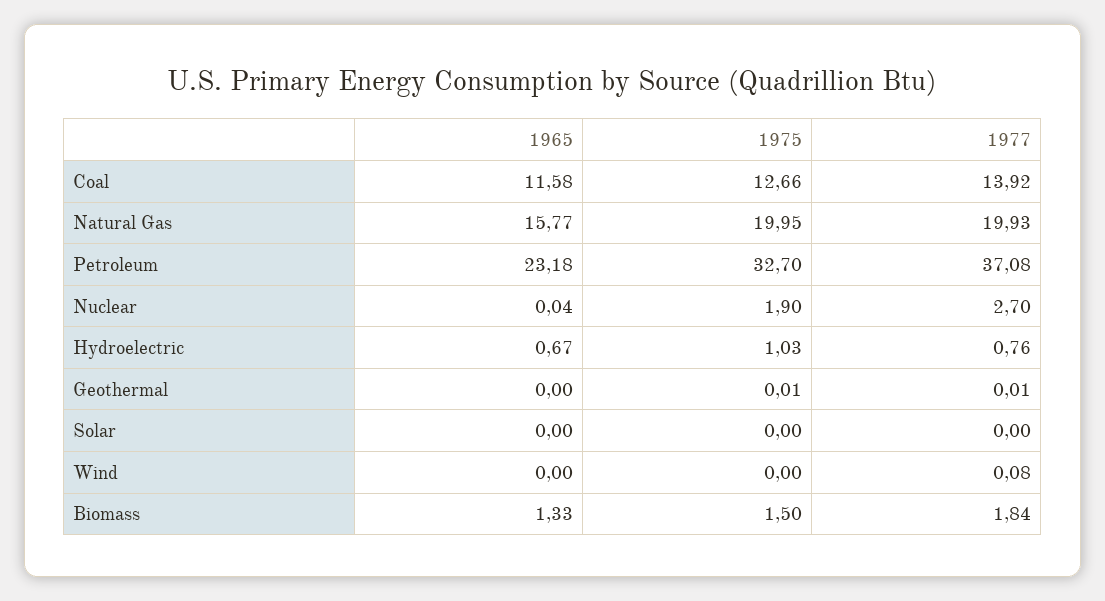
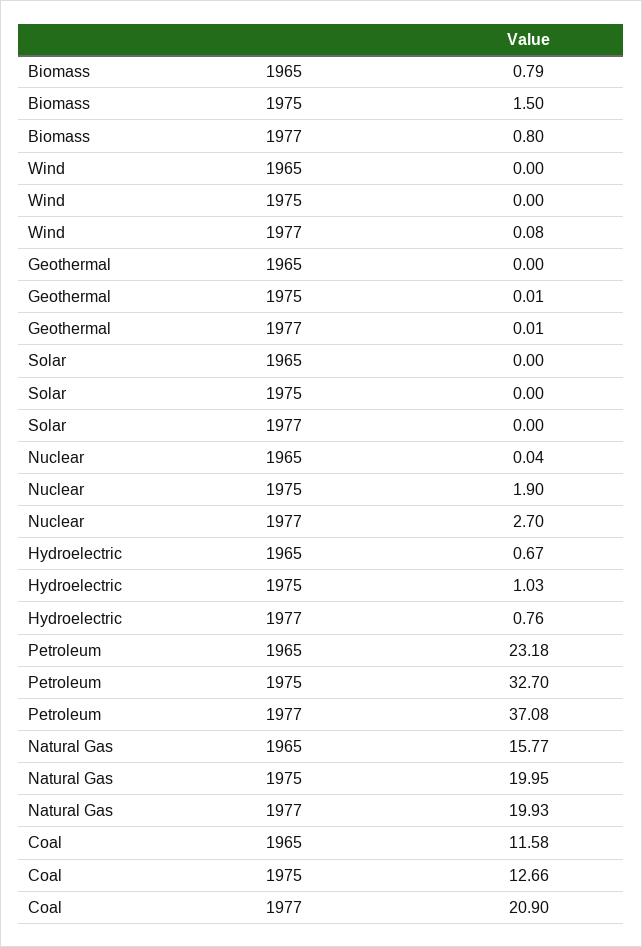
1977, Coal: 13.92 -> 20.9
1965, Biomass: 1.33 -> 0.79
1977, Biomass: 1.84 -> 0.8

